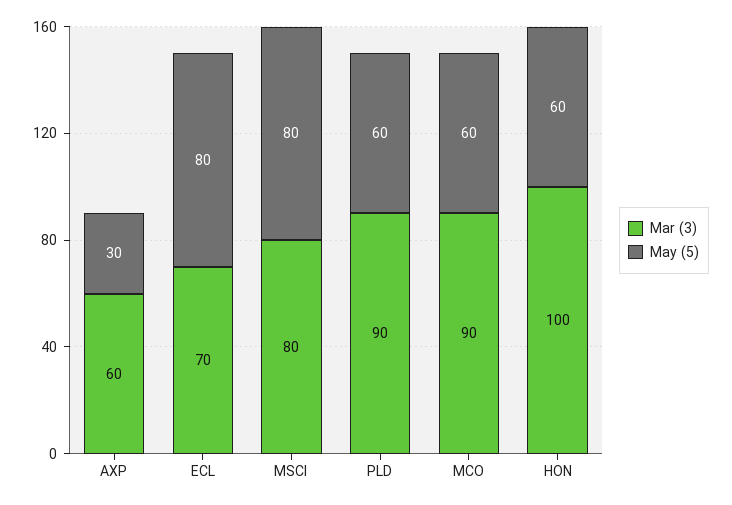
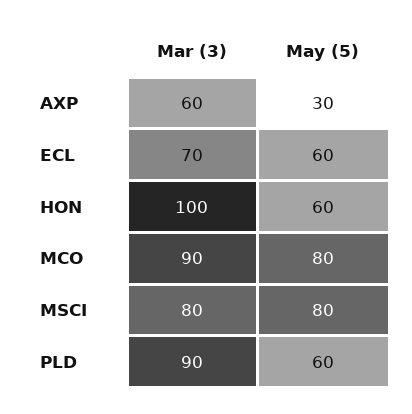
May (5), ECL: 80 -> 60
May (5), MCO: 60 -> 80

